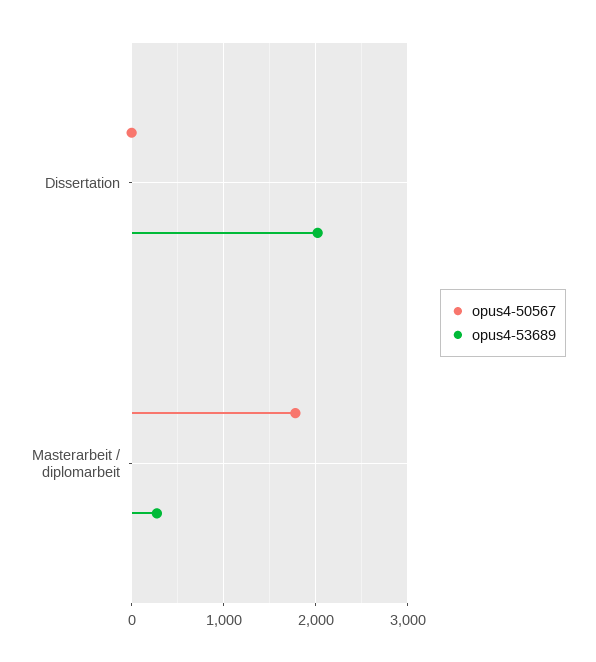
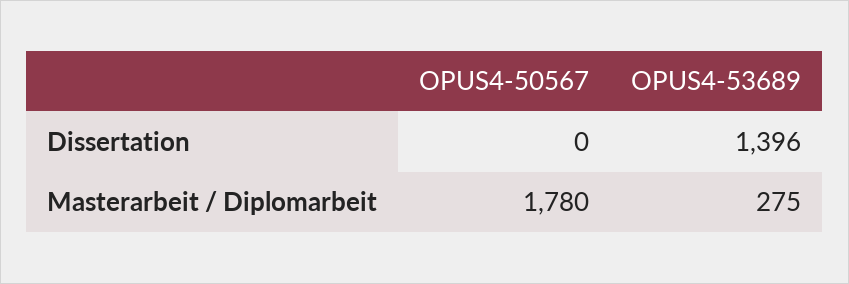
opus4-53689, Dissertation: 2000 -> 1396

